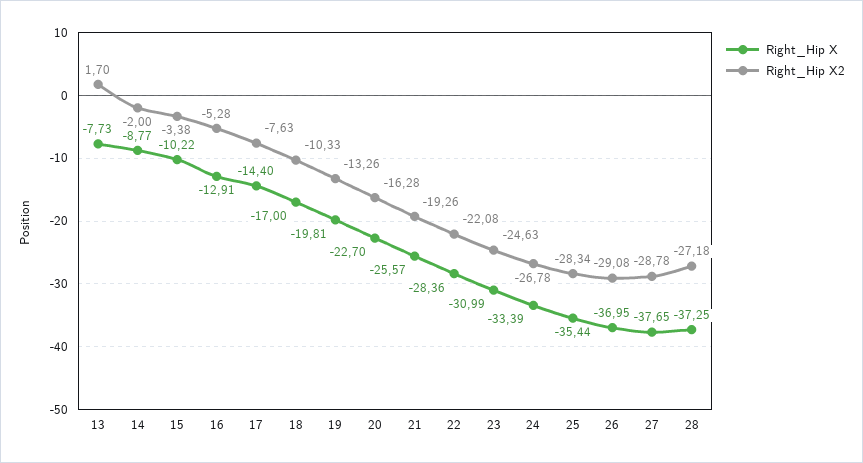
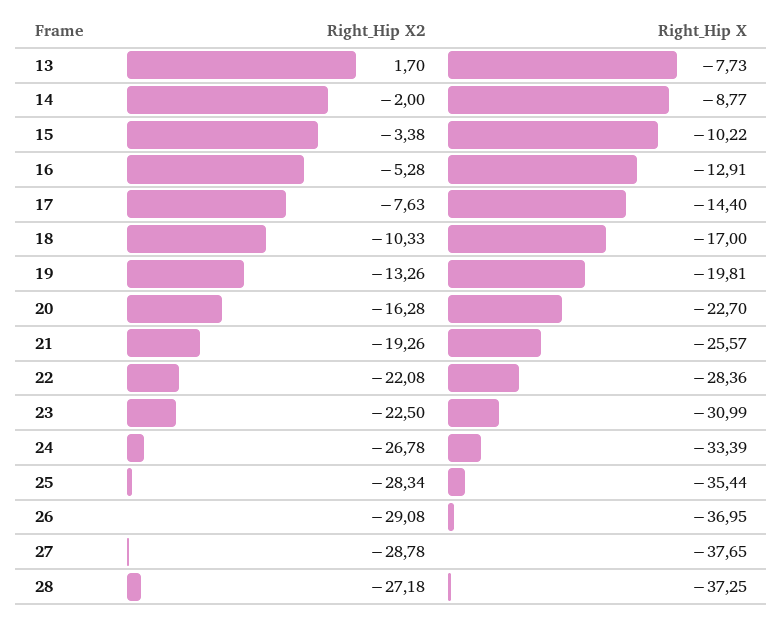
Right_Hip X2, 23: -24.63 -> -22.5

